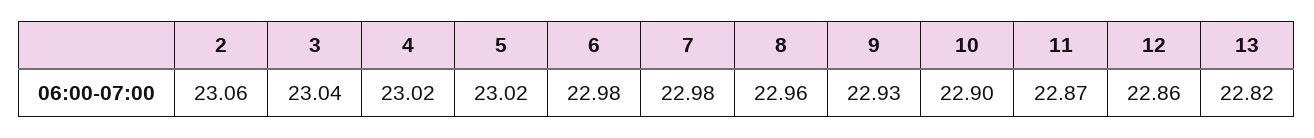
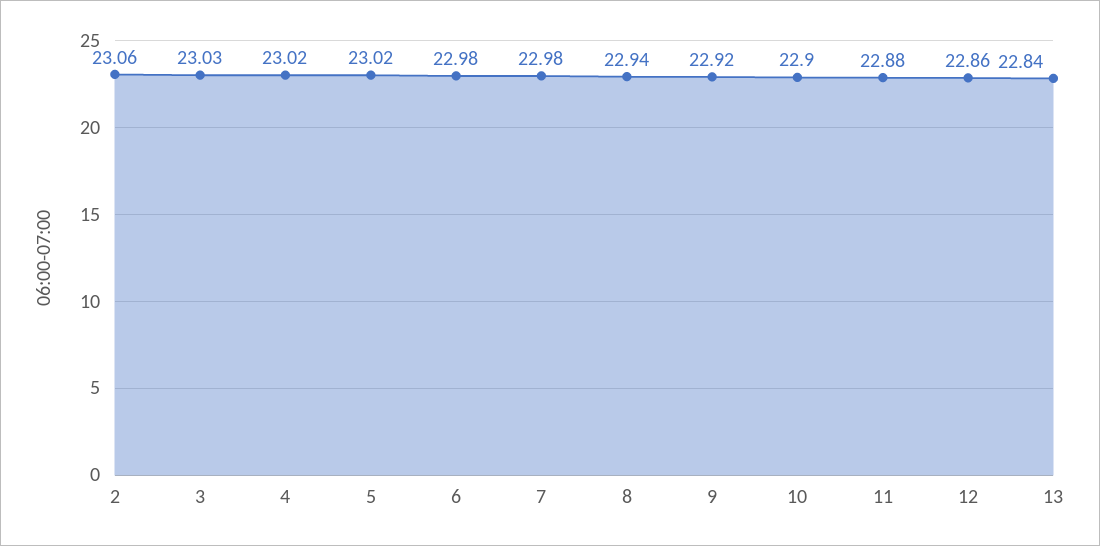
3: 23.04 -> 23.03
8: 22.96 -> 22.94
9: 22.93 -> 22.92
11: 22.87 -> 22.88
13: 22.82 -> 22.84

